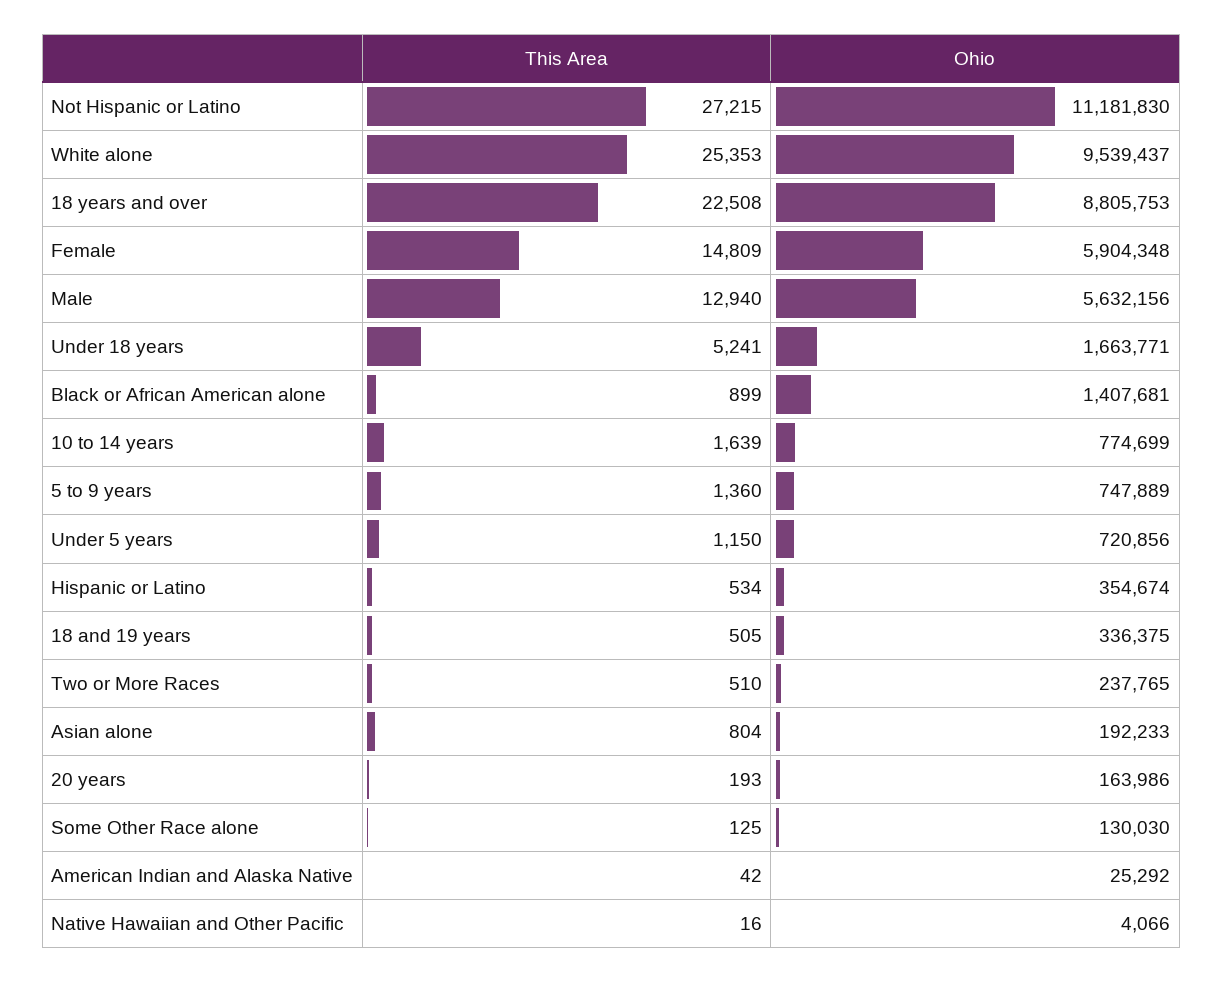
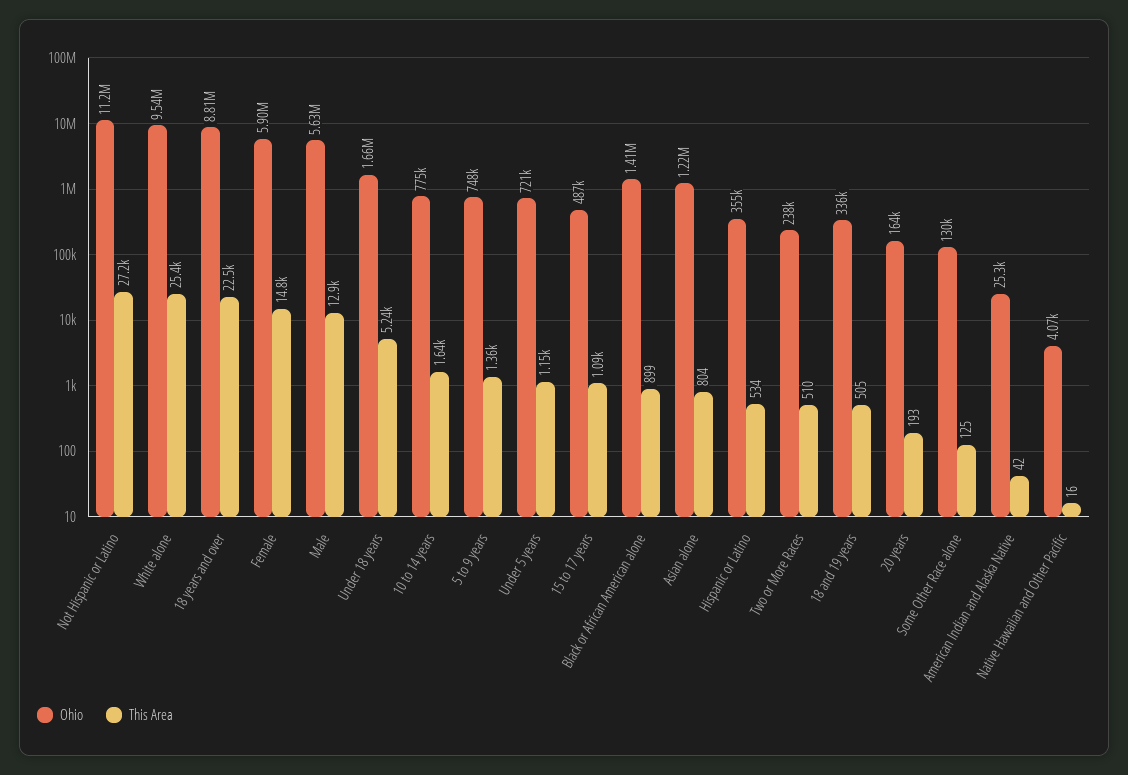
Ohio, Asian alone: 192233 -> 1220000
Ohio, 15 to 17 years: none -> 487000
This Area, 15 to 17 years: none -> 1090

